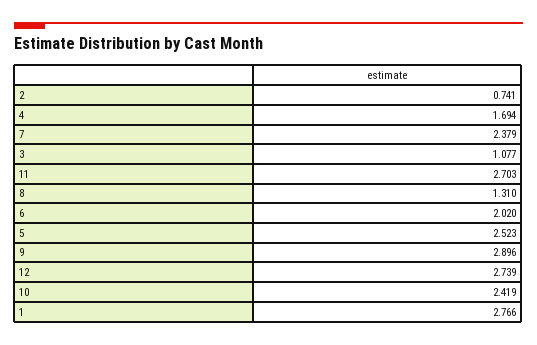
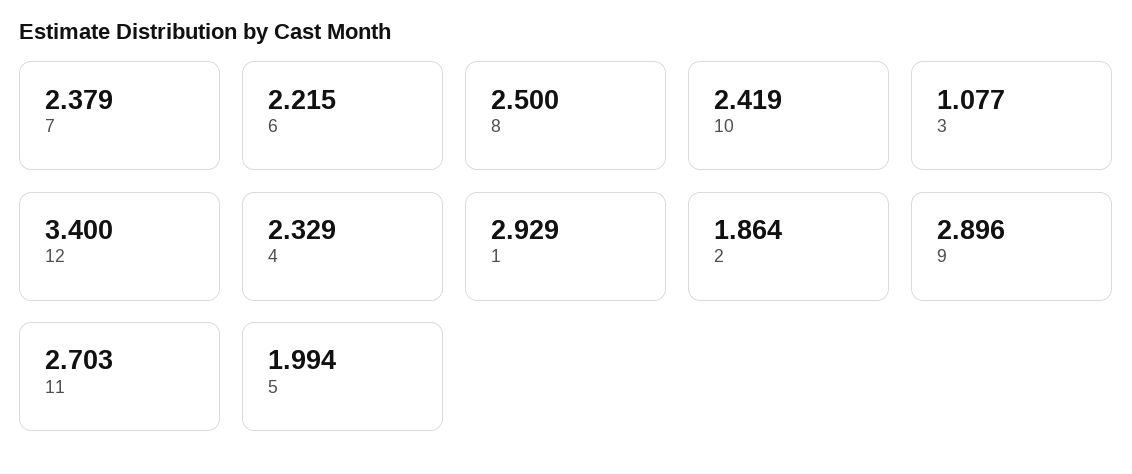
2: 0.741 -> 1.864
4: 1.694 -> 2.329
8: 1.31 -> 2.5
6: 2.02 -> 2.215
5: 2.523 -> 1.994
12: 2.739 -> 3.4
1: 2.766 -> 2.929

